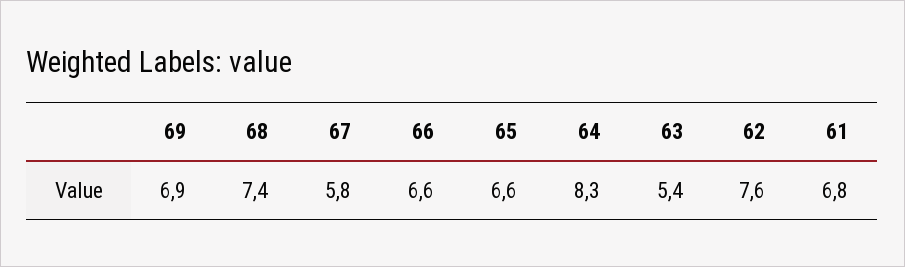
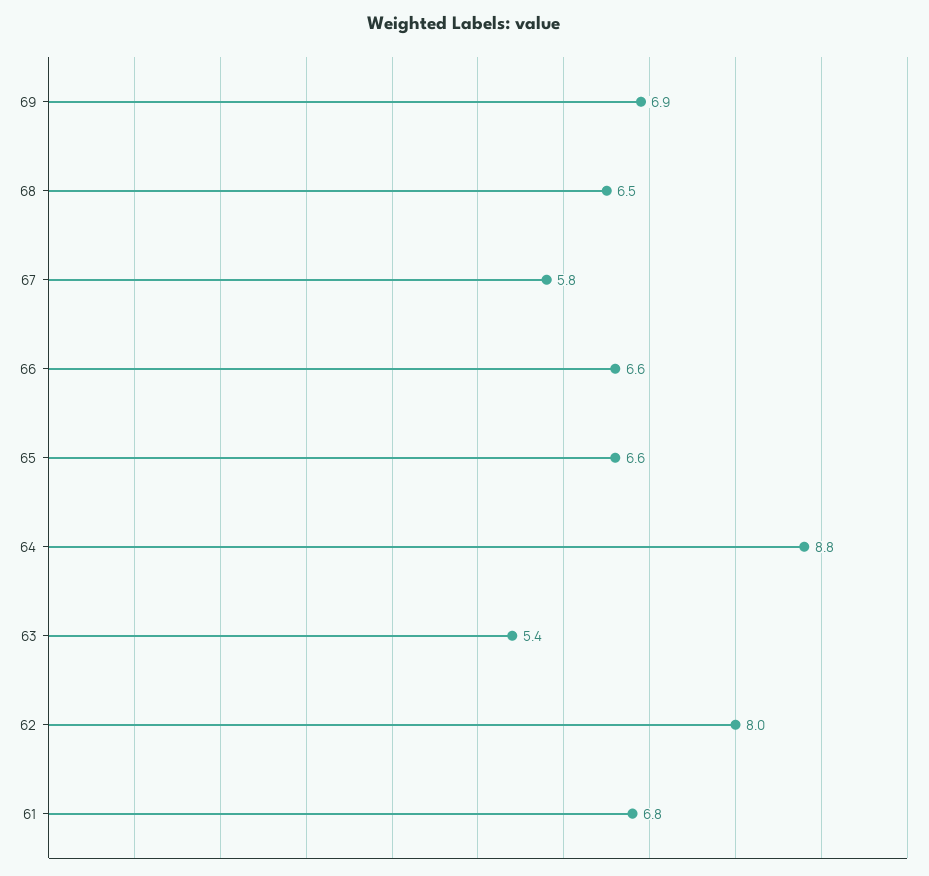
68: 7.4 -> 6.5
64: 8.3 -> 8.8
62: 7.6 -> 8

